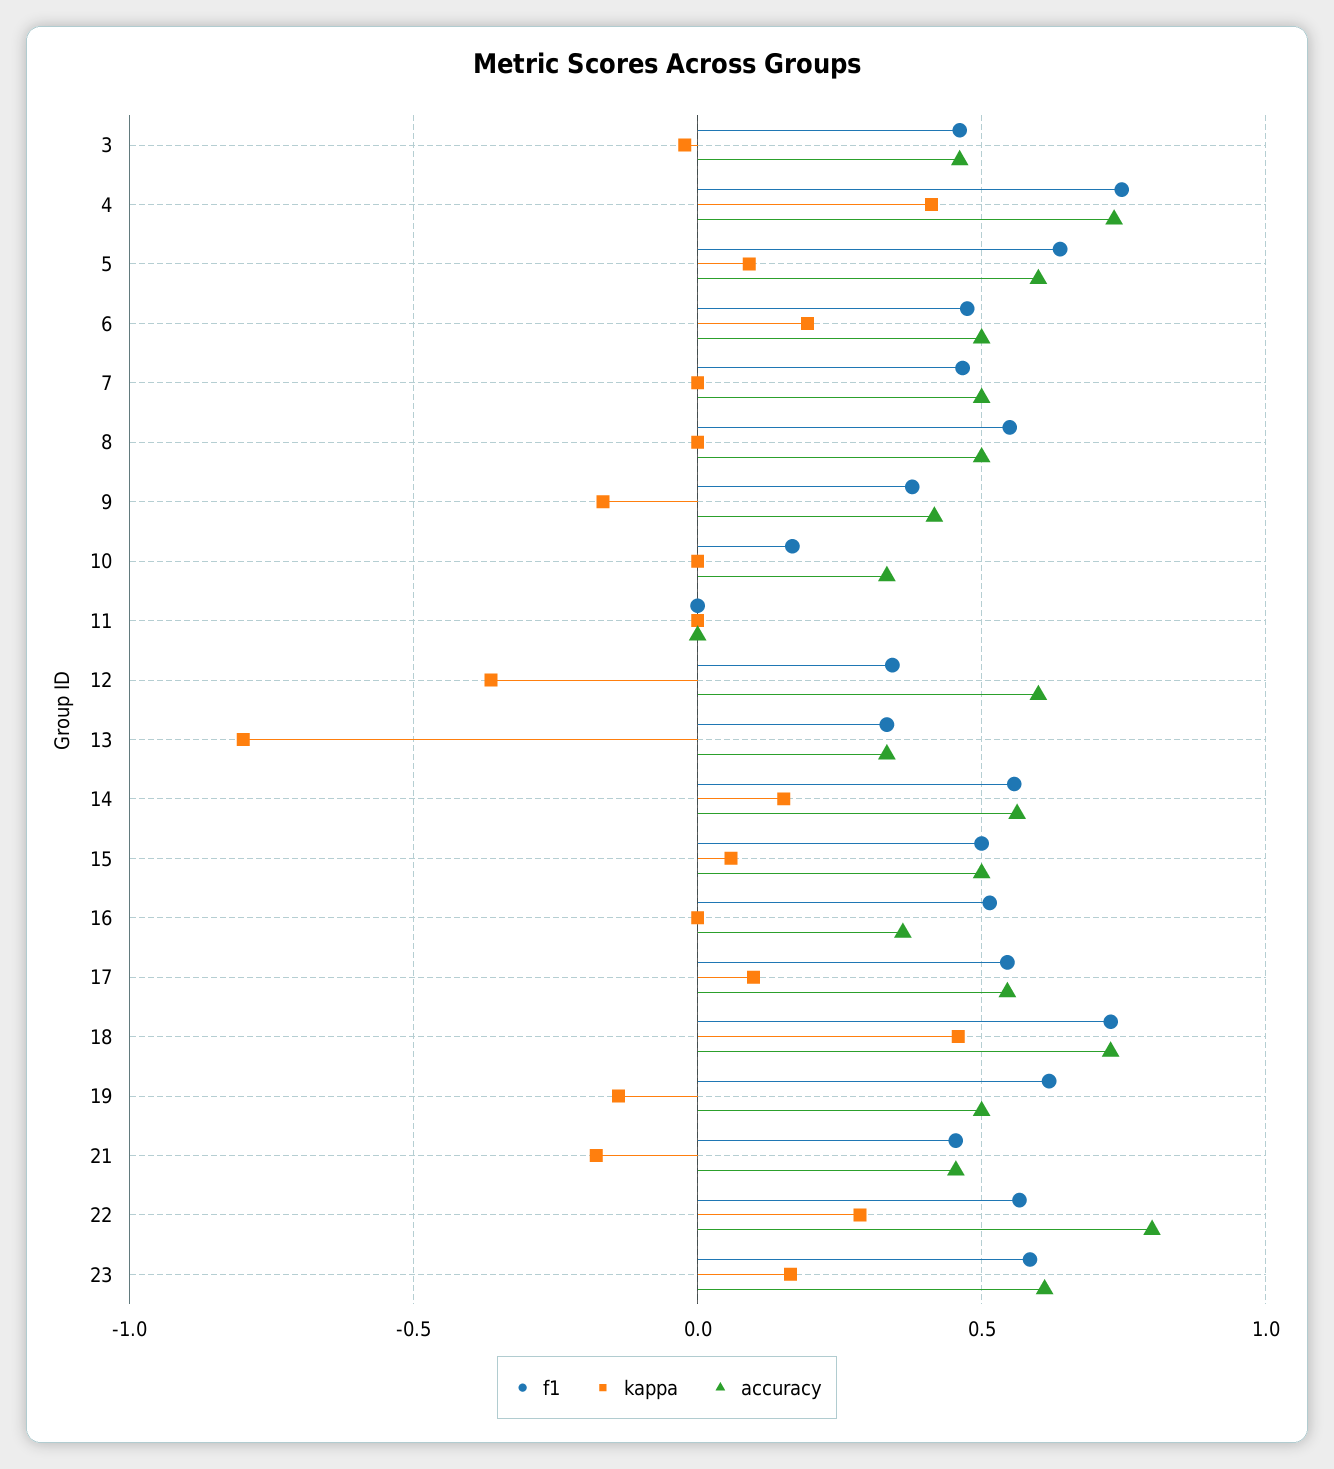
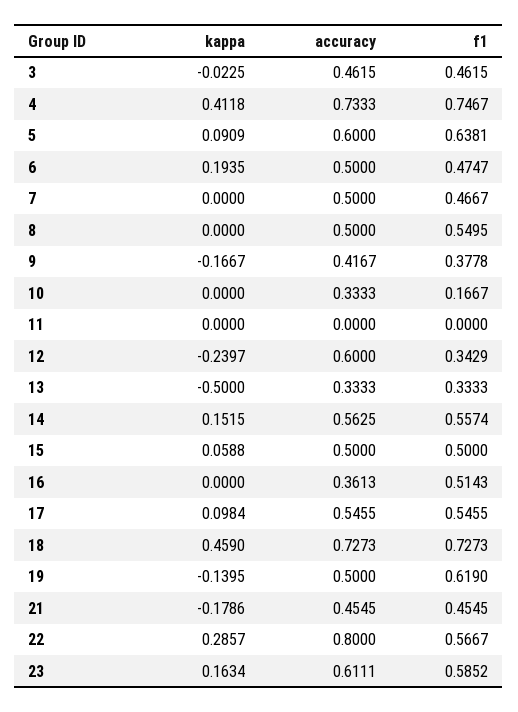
kappa, 12: -0.35 -> -0.2397
kappa, 13: -0.8 -> -0.5

